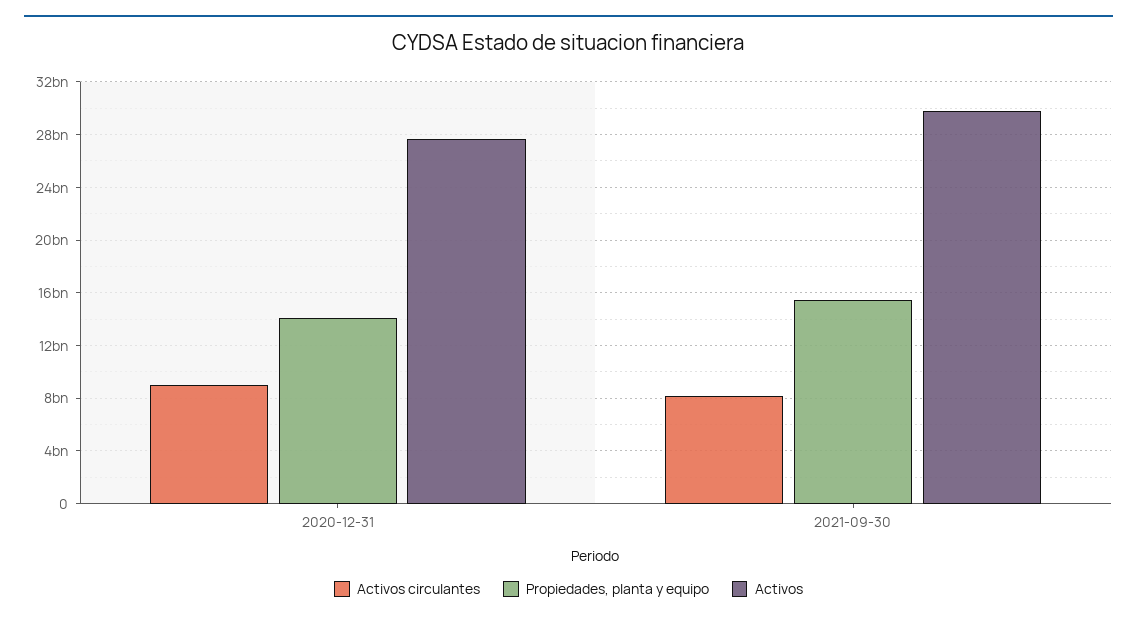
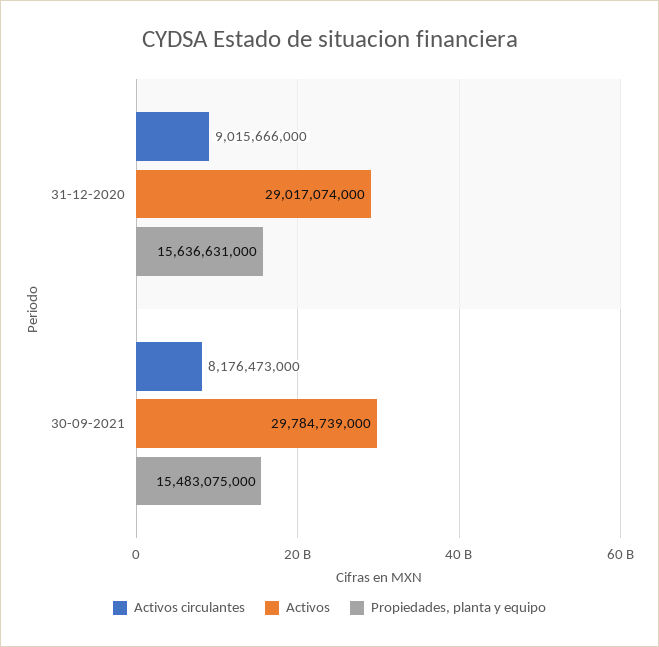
Propiedades, planta y equipo, 2020-12-31: 14000000000 -> 15636631000
Activos, 2020-12-31: 27500000000 -> 29017074000

